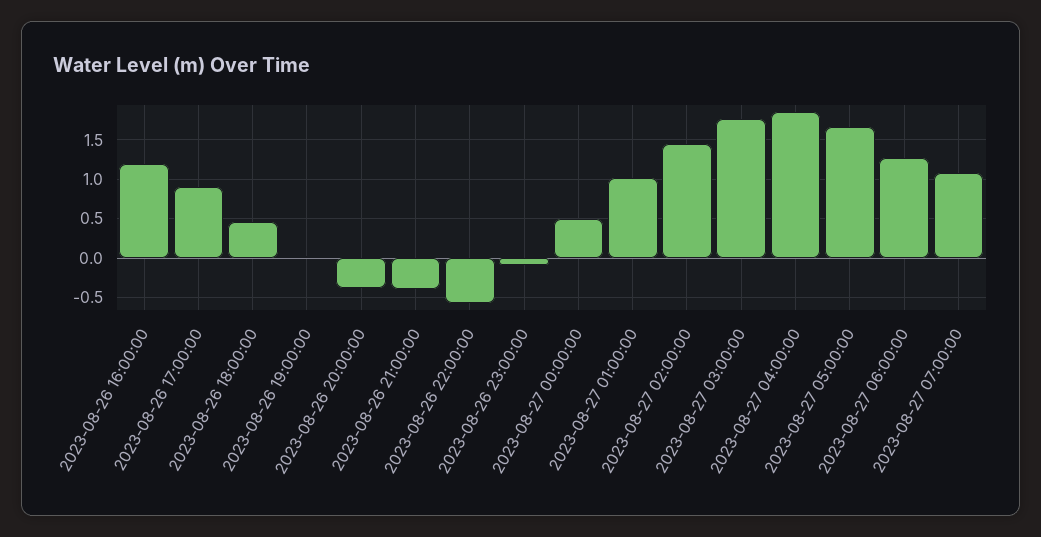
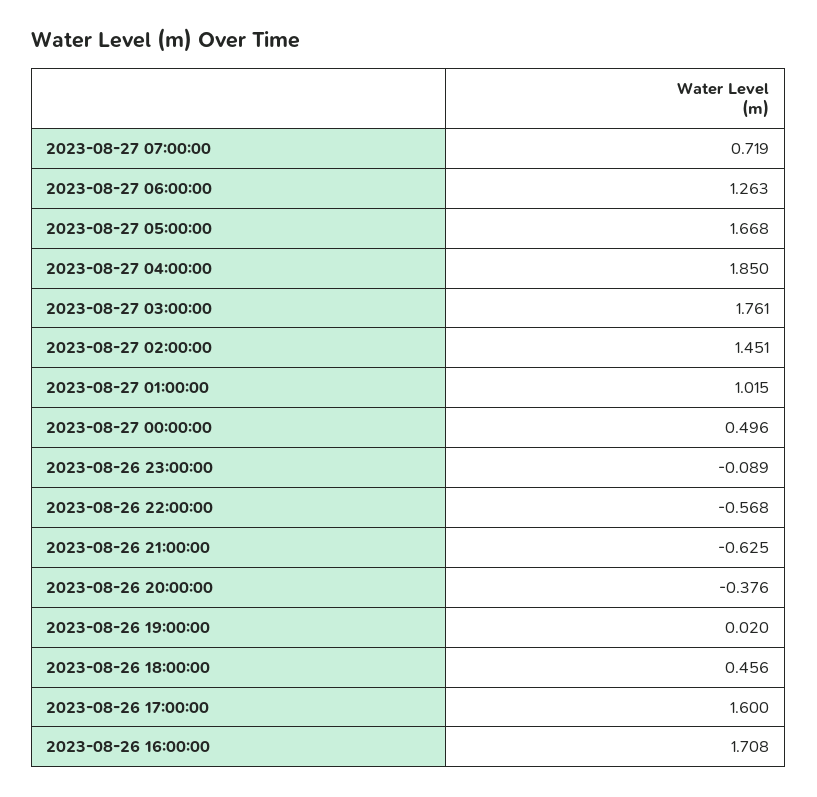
2023-08-26 16:00:00: 1.2 -> 1.708
2023-08-26 17:00:00: 0.9 -> 1.6
2023-08-26 21:00:00: -0.4 -> -0.625
2023-08-27 07:00:00: 1.1 -> 0.719

